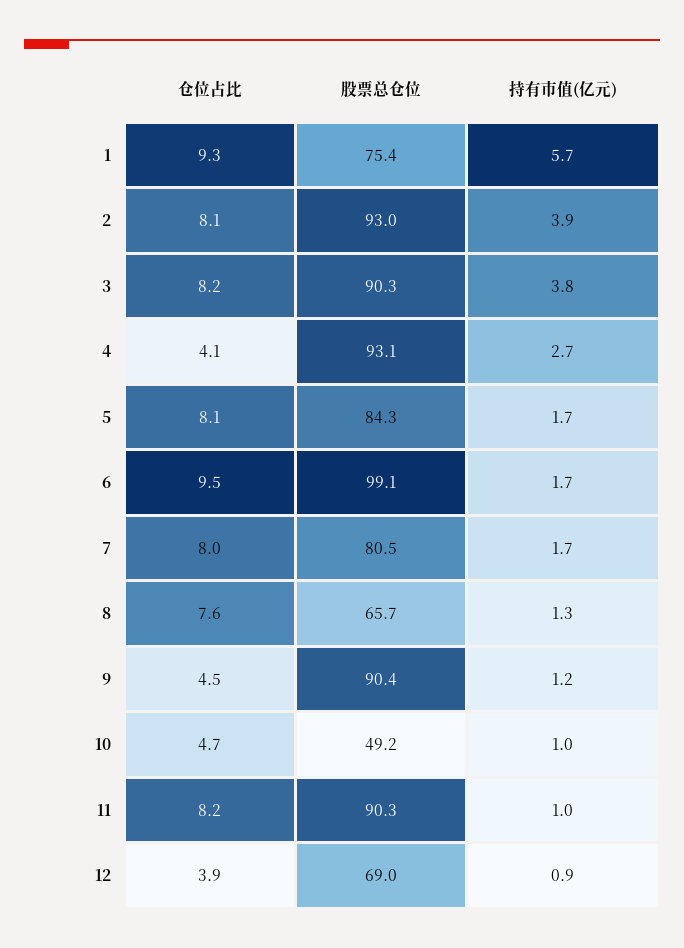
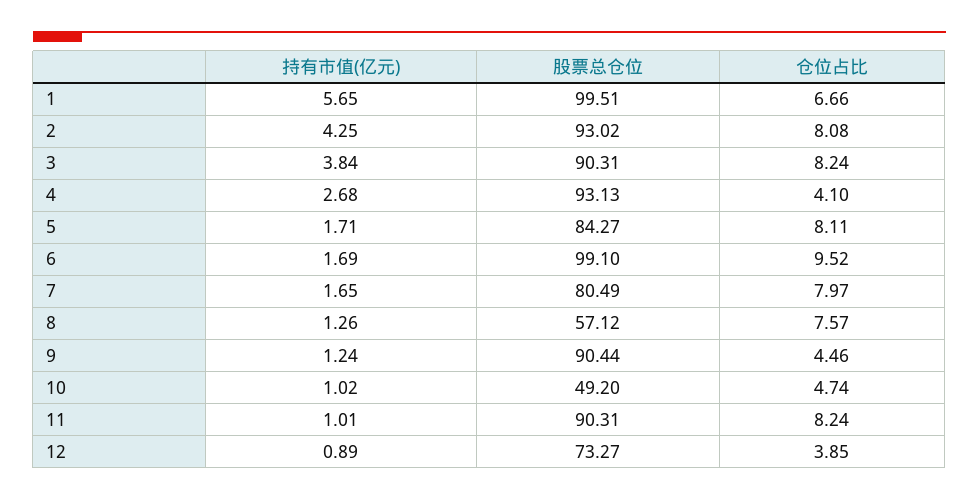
仓位占比, 1: 9.3 -> 6.66
股票总仓位, 1: 75.4 -> 99.51
持有市值(亿元), 2: 3.9 -> 4.25
股票总仓位, 8: 65.7 -> 57.12
股票总仓位, 12: 69 -> 73.27

